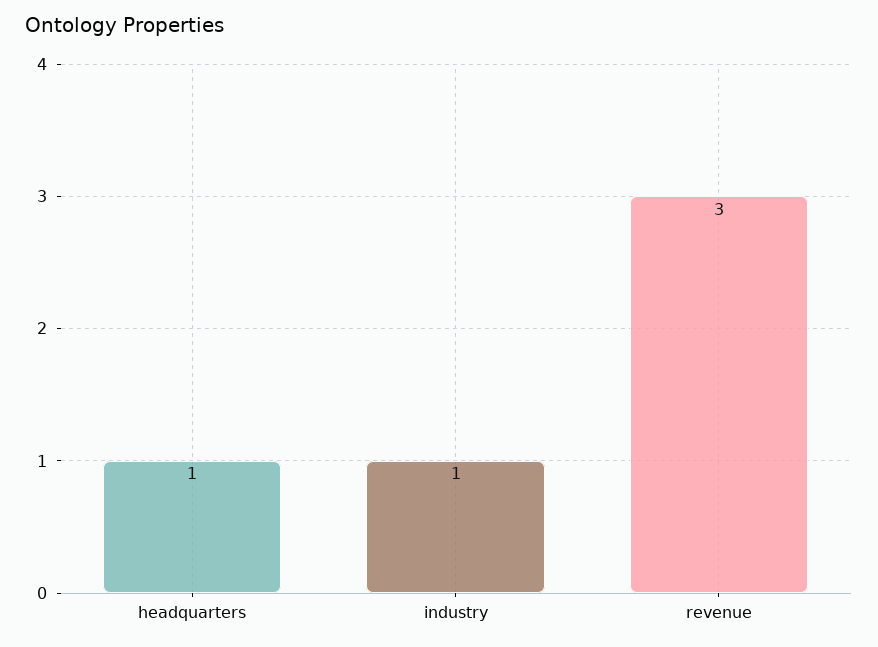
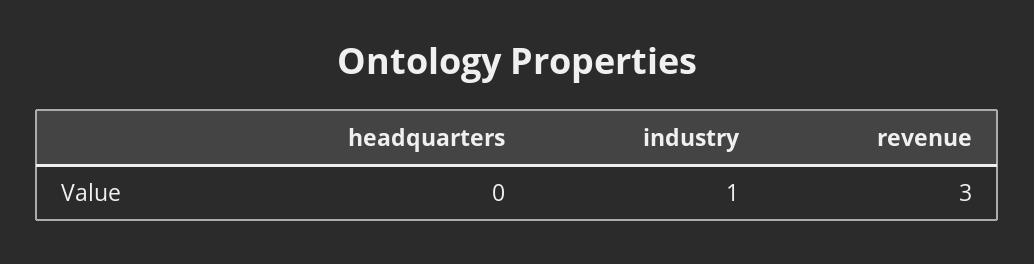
headquarters: 1 -> 0

